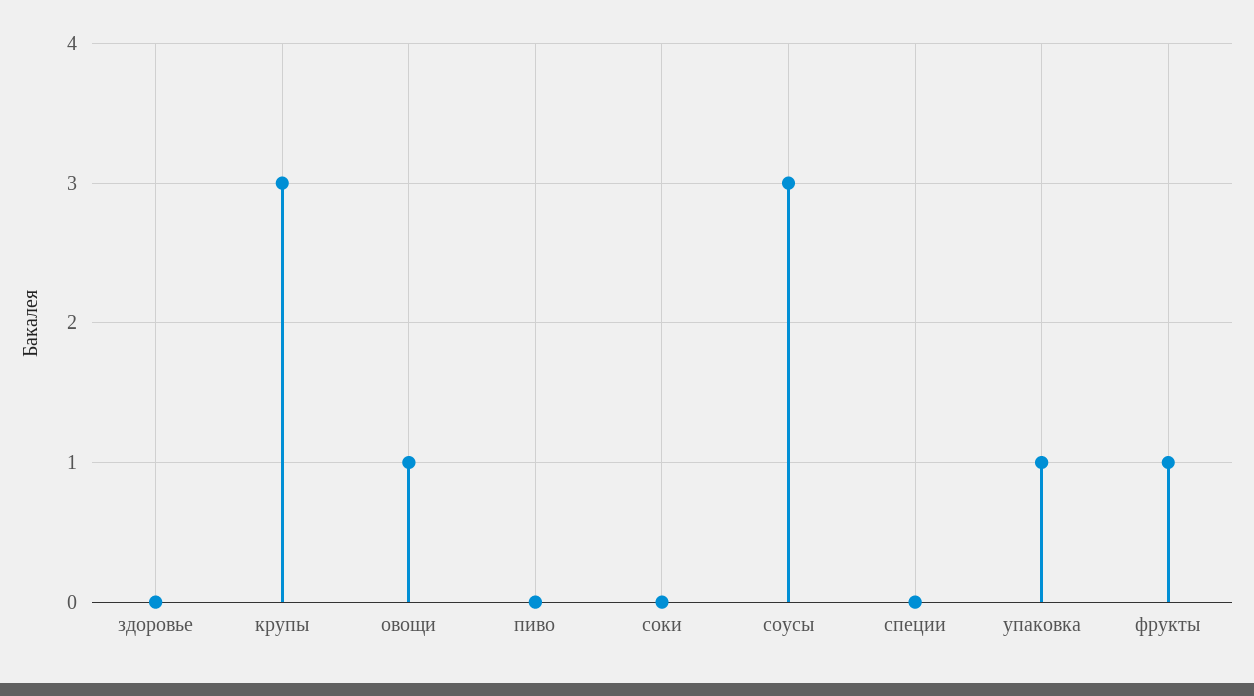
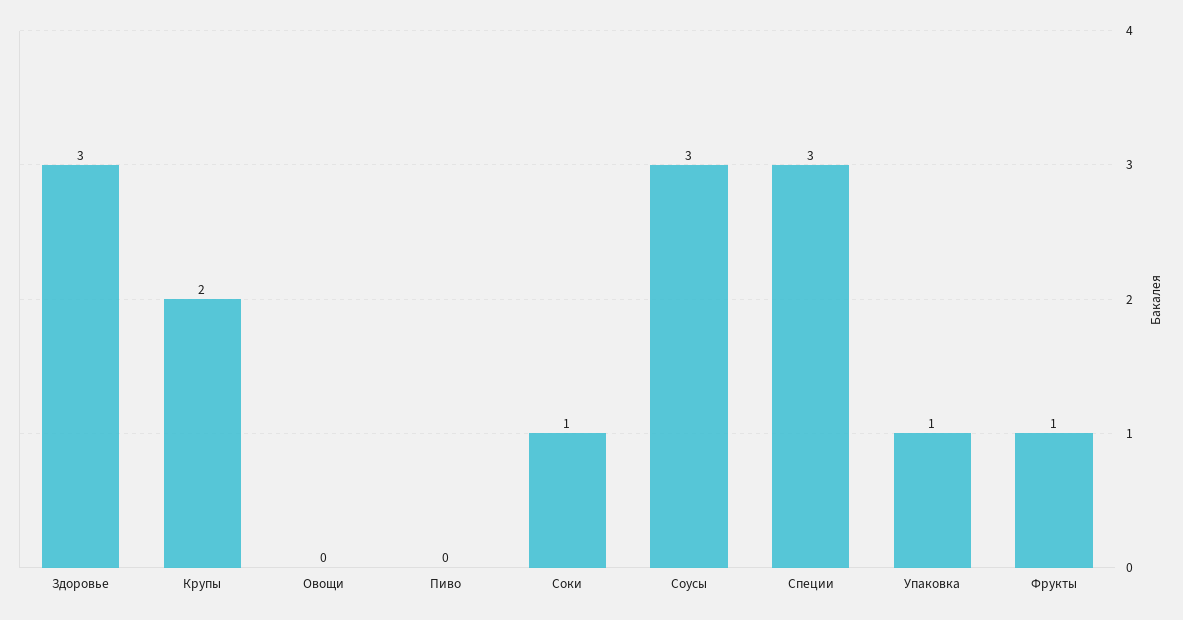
здоровье: 0 -> 3
крупы: 3 -> 2
овощи: 1 -> 0
соки: 0 -> 1
специи: 0 -> 3

